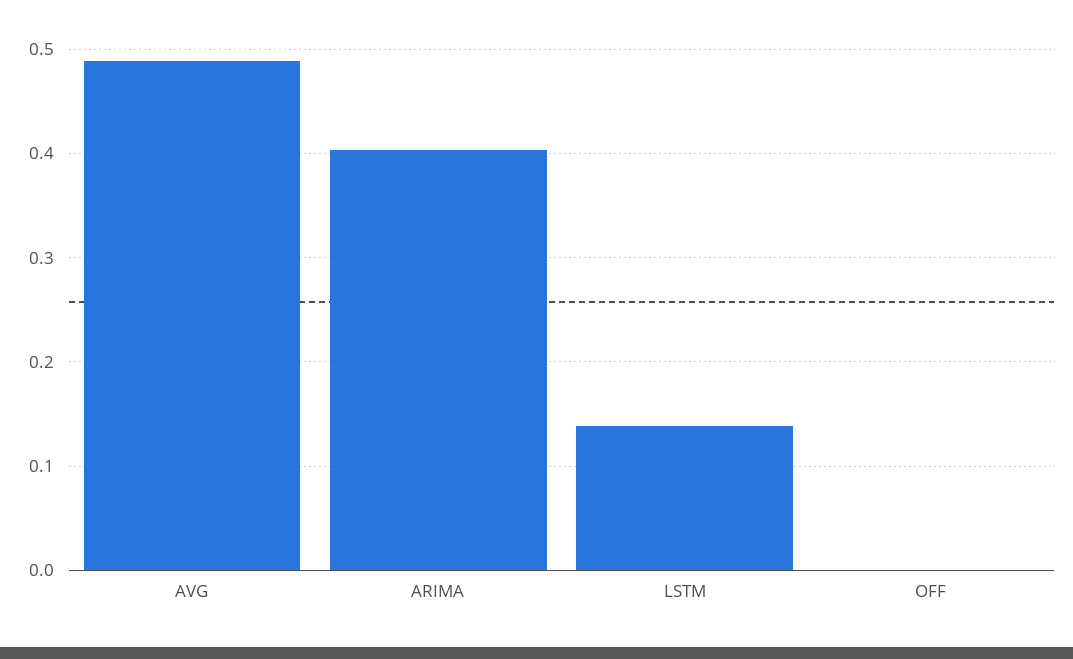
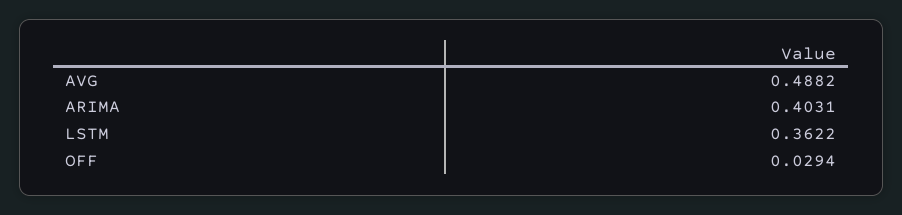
LSTM: 0.14 -> 0.3622
OFF: 0 -> 0.0294

